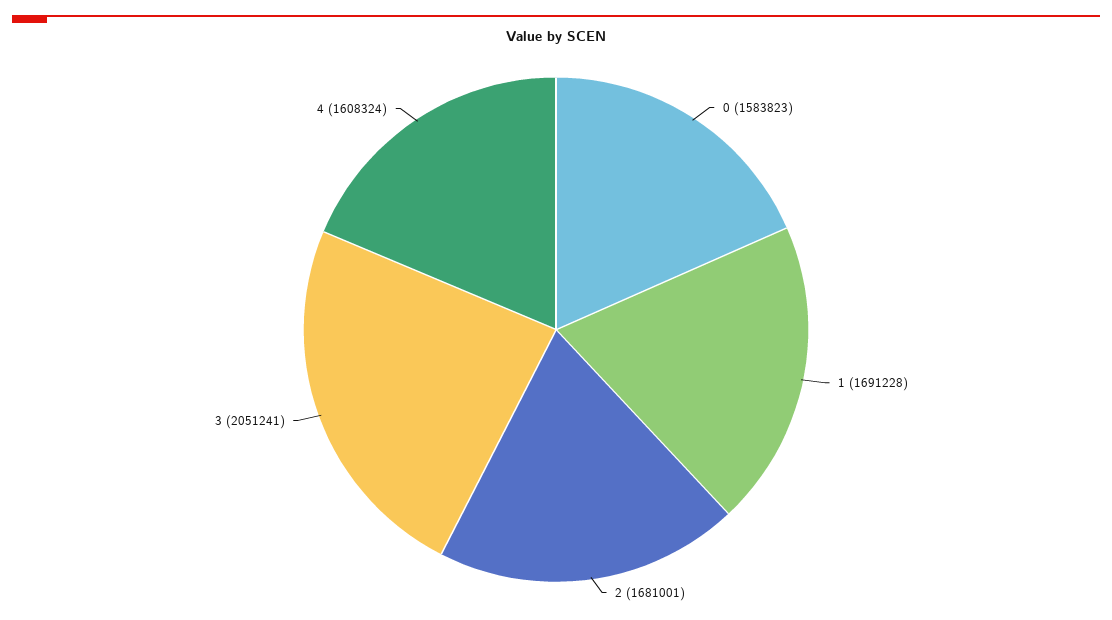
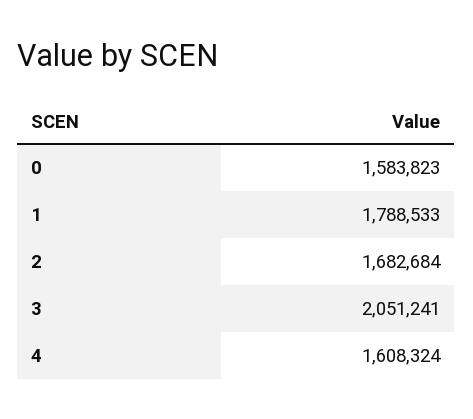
1: 1691228 -> 1788533
2: 1681001 -> 1682684

